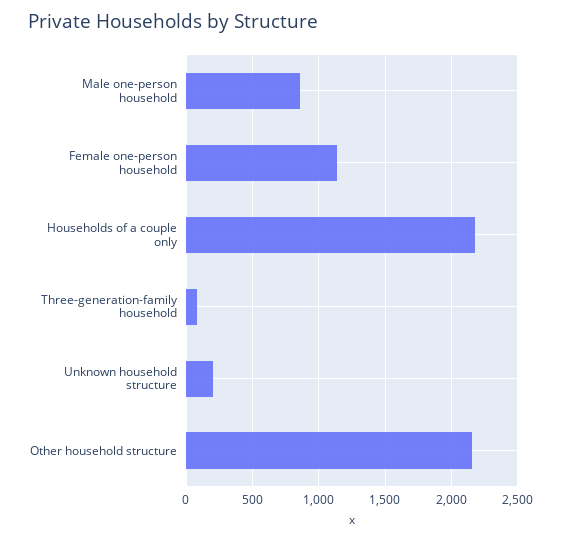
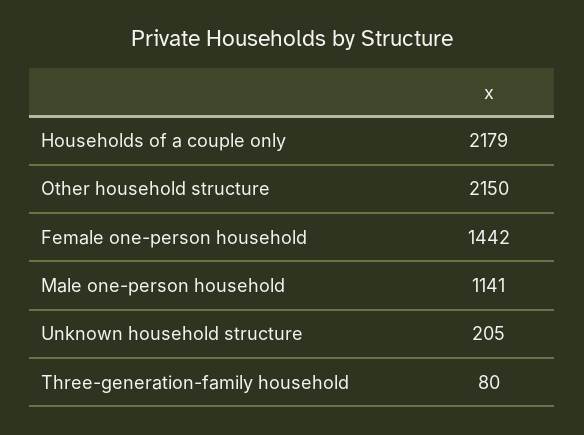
Male one-person household: 850 -> 1141
Female one-person household: 1150 -> 1442

